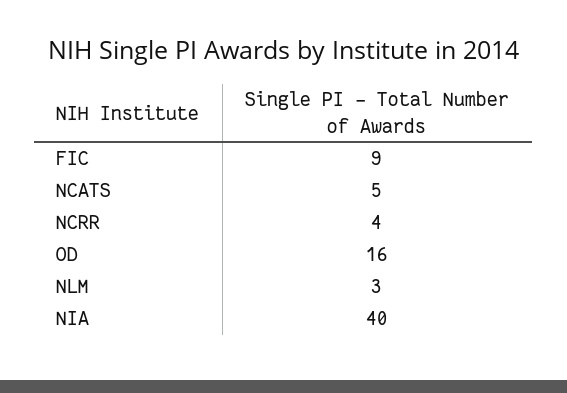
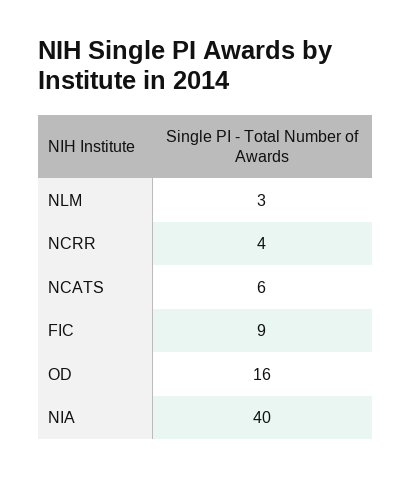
NCATS: 5 -> 6

